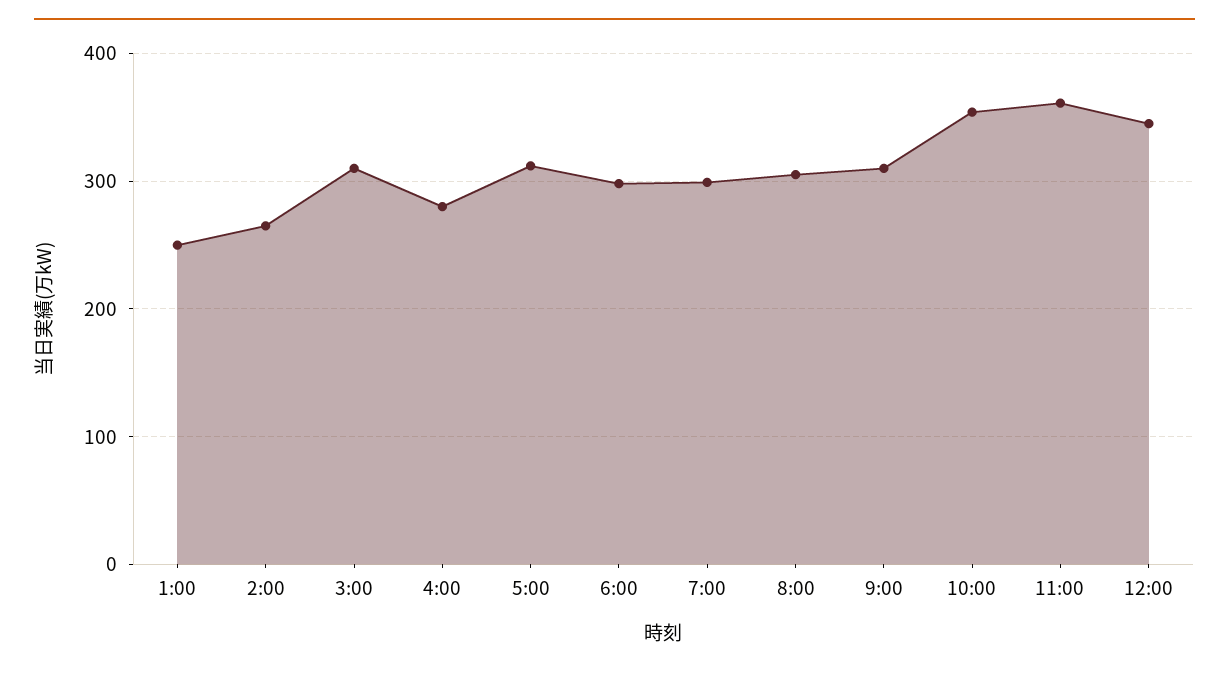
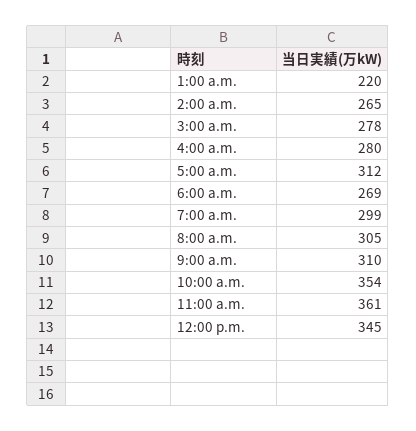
1:00: 250 -> 220
3:00: 310 -> 278
6:00: 300 -> 269

